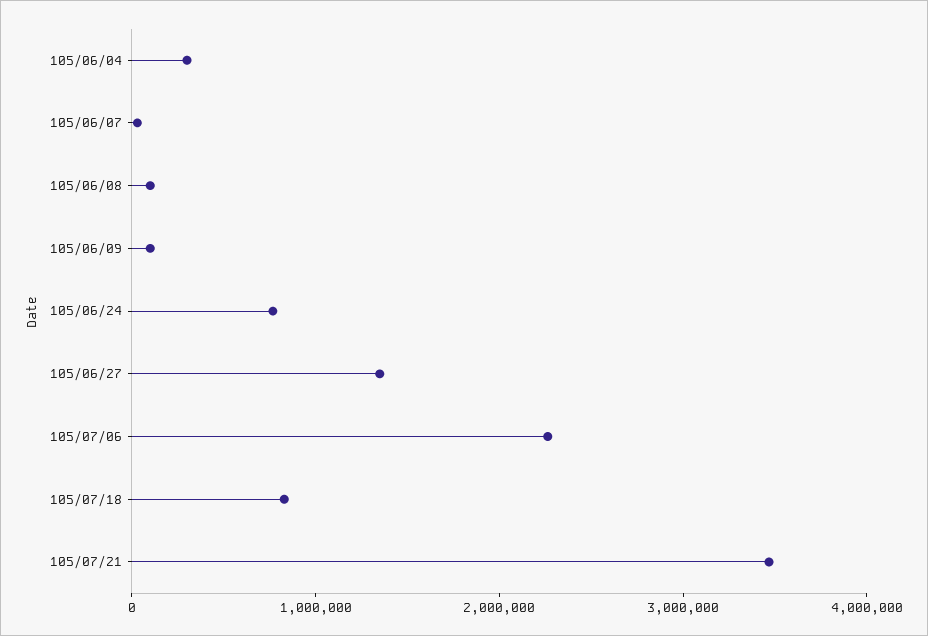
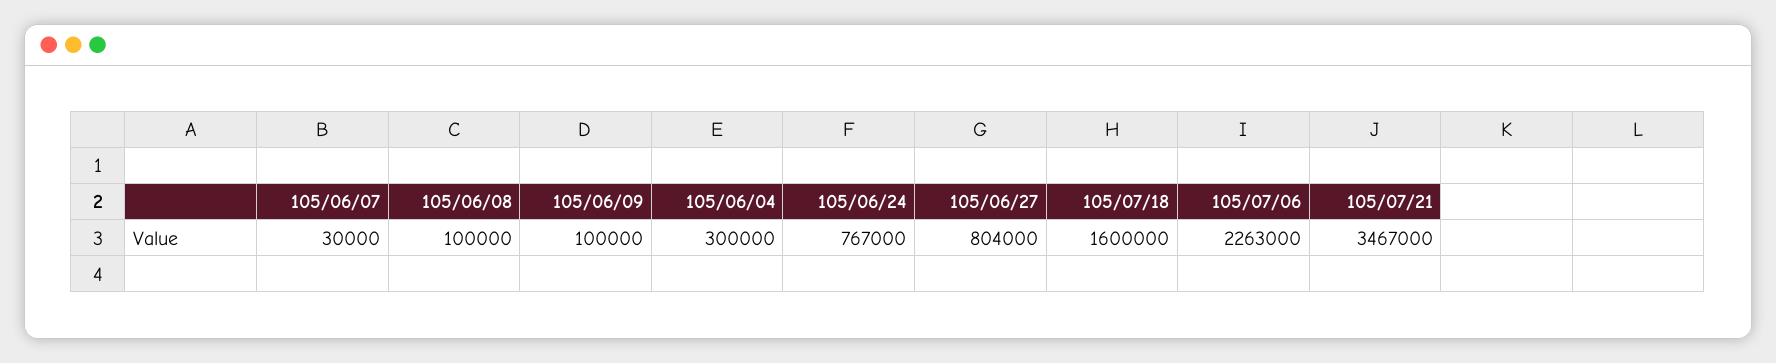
105/06/27: 1400000 -> 804000
105/07/18: 800000 -> 1600000

